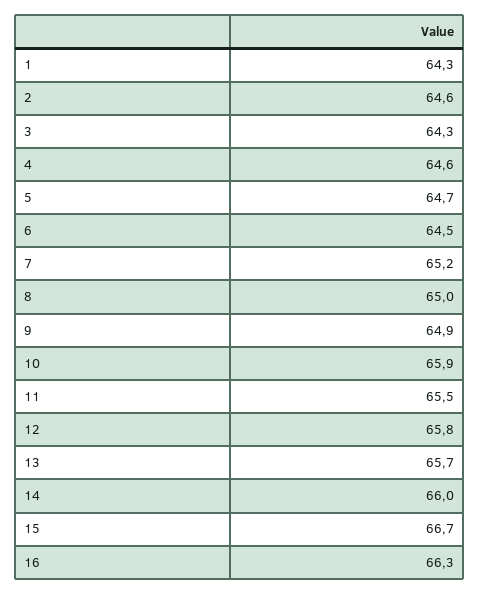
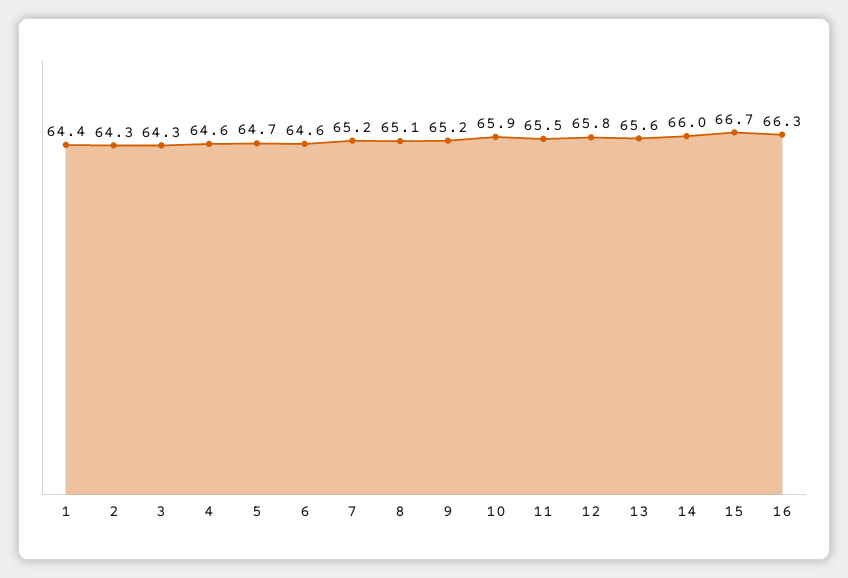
1: 64.3 -> 64.4
2: 64.6 -> 64.3
6: 64.5 -> 64.6
8: 65 -> 65.1
9: 64.9 -> 65.2
13: 65.7 -> 65.6

